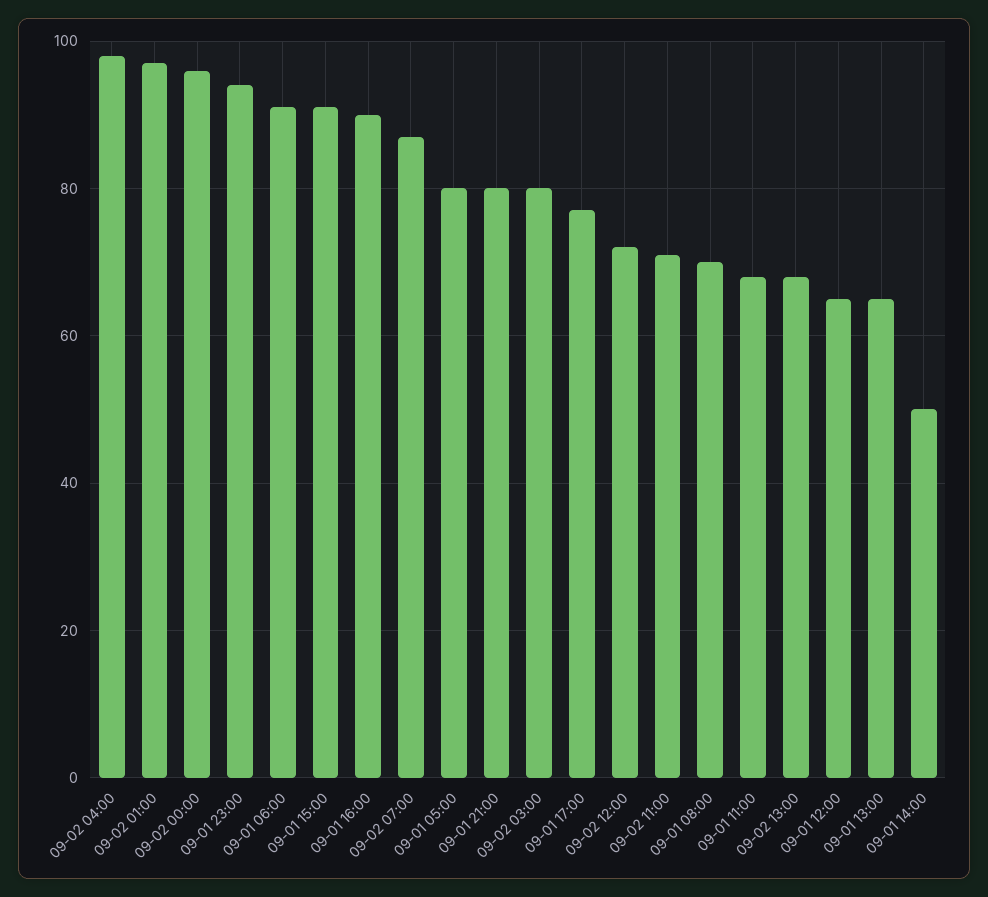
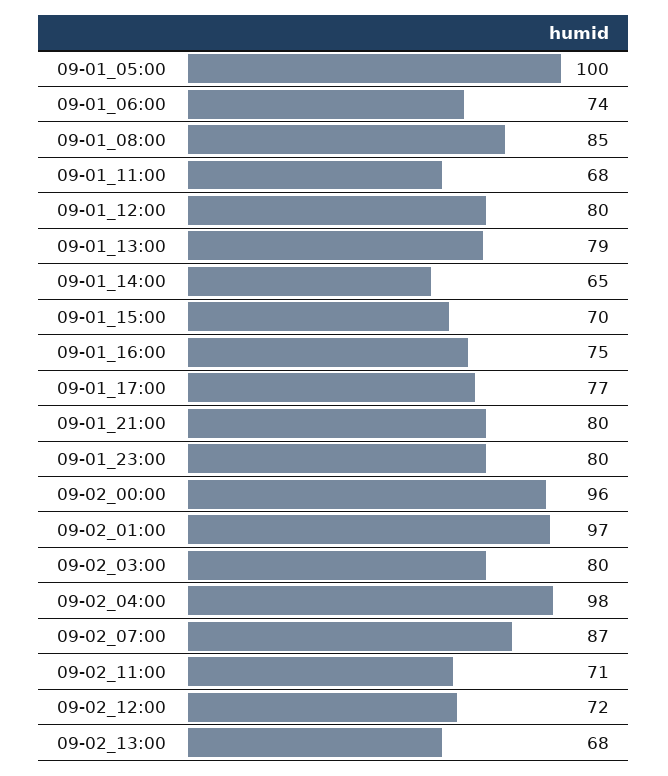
09-01 23:00: 95 -> 80
09-01 06:00: 90 -> 74
09-01 15:00: 90 -> 70
09-01 16:00: 90 -> 75
09-01 05:00: 80 -> 100
09-01 08:00: 70 -> 85
09-01 12:00: 65 -> 80
09-01 13:00: 65 -> 79
09-01 14:00: 50 -> 65

